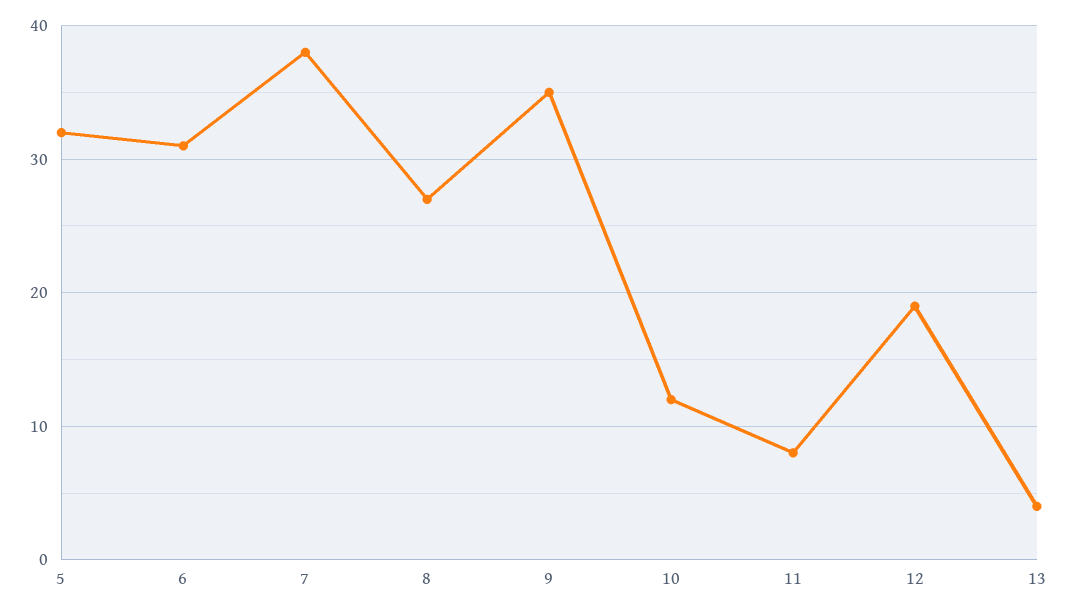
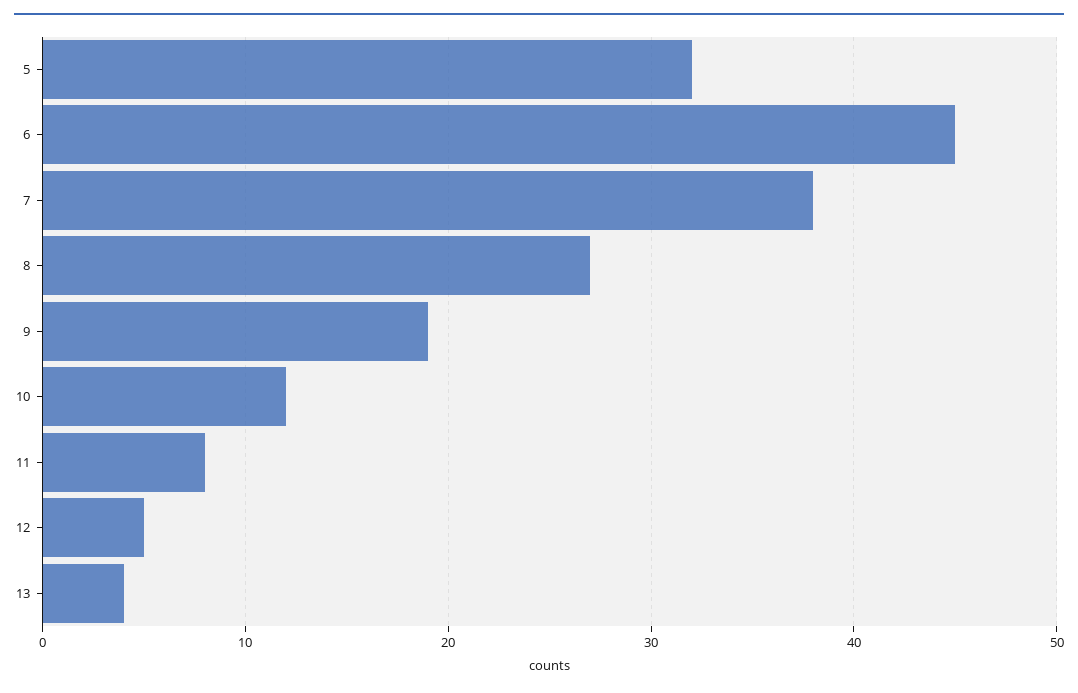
6: 31 -> 45
9: 35 -> 19
12: 19 -> 5

